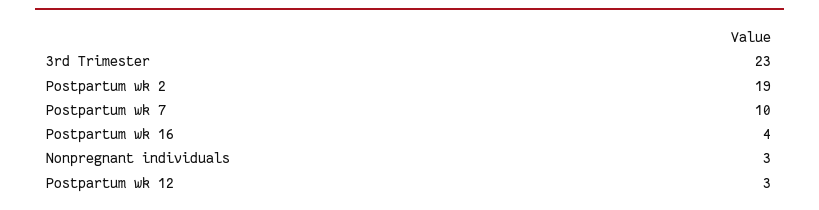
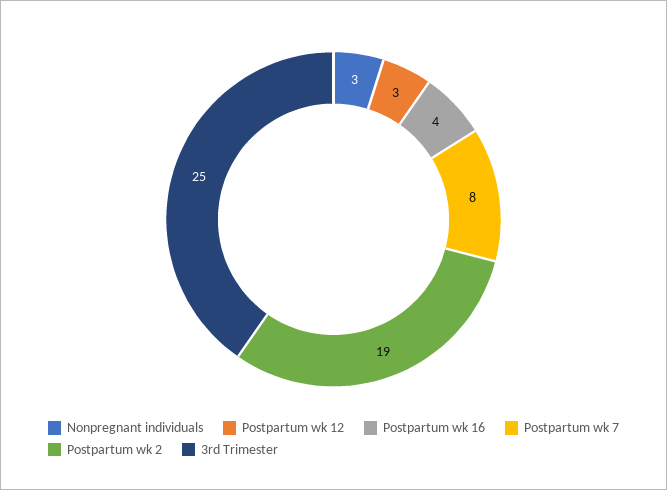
3rd Trimester: 23 -> 25
Postpartum wk 7: 10 -> 8

